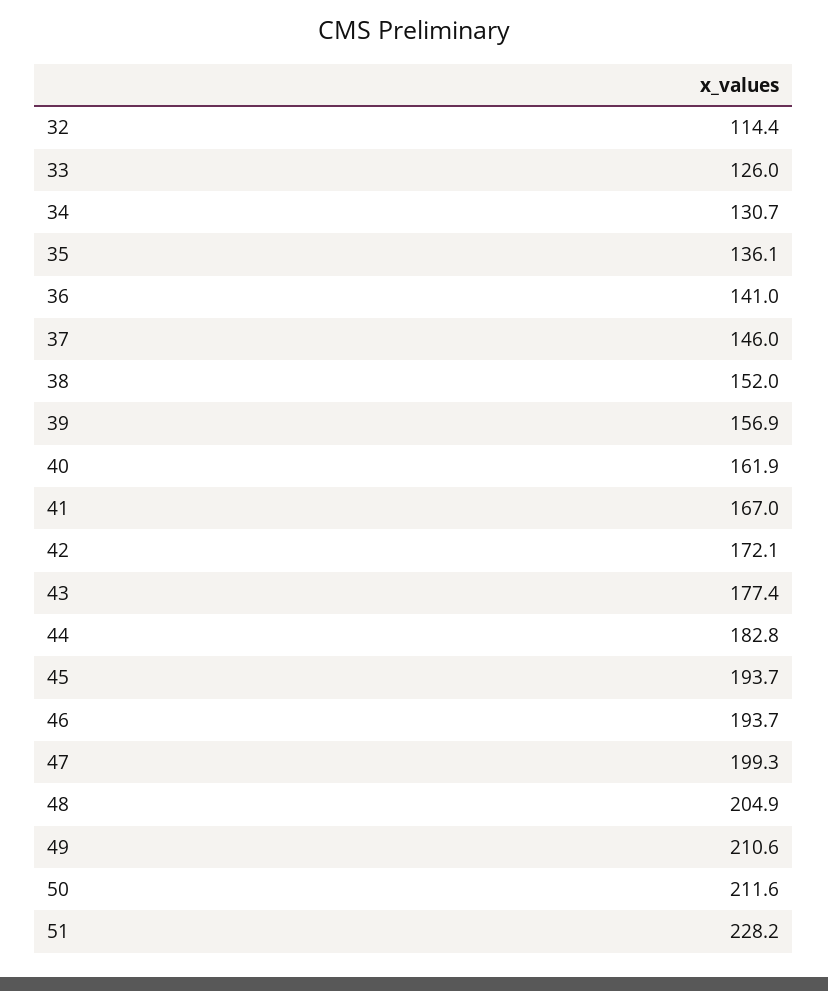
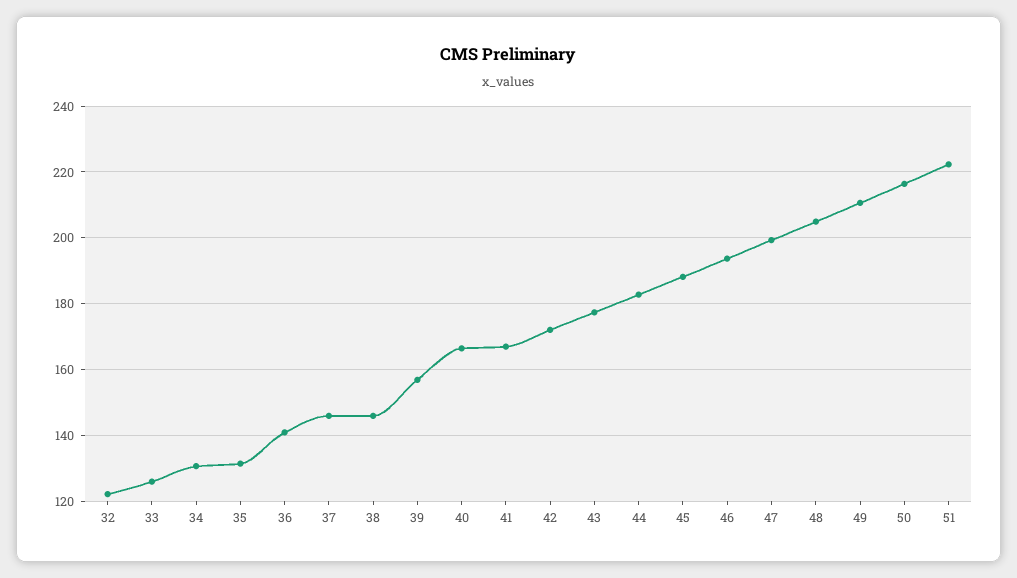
32: 114.4 -> 122
35: 136.1 -> 132
38: 152 -> 146
40: 161.9 -> 166
45: 193.7 -> 188
50: 211.6 -> 216
51: 228.2 -> 222

